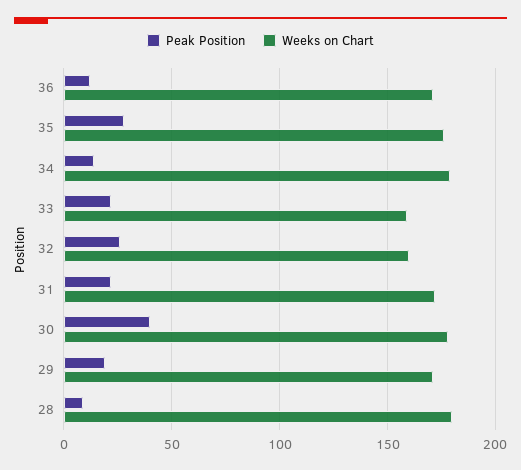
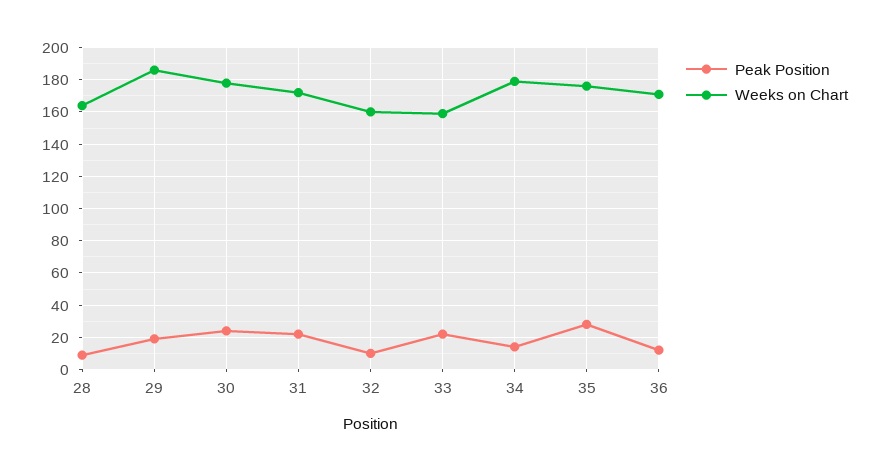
Peak Position, 32: 25 -> 10
Peak Position, 30: 40 -> 25
Weeks on Chart, 29: 170 -> 185
Weeks on Chart, 28: 180 -> 165

